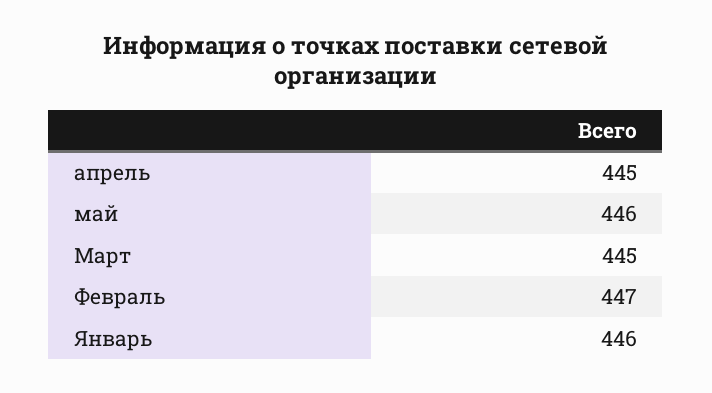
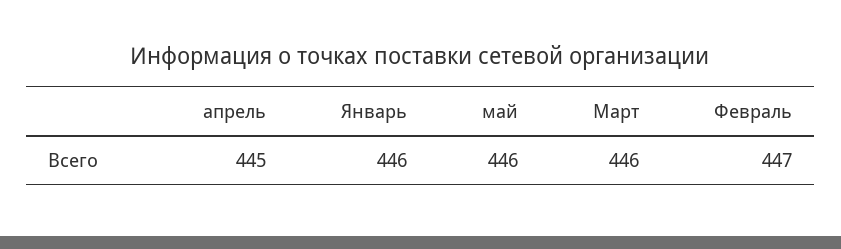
Март: 445 -> 446

